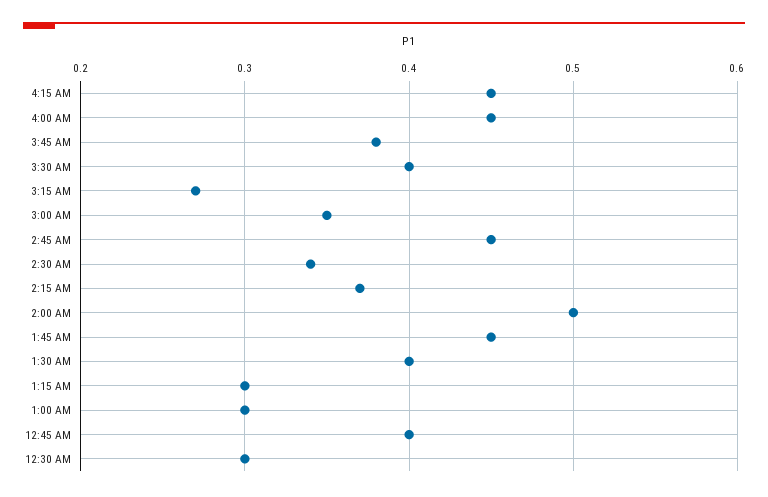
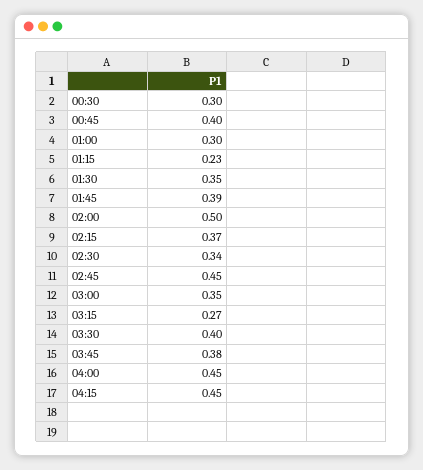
1:45 AM: 0.45 -> 0.39
1:30 AM: 0.4 -> 0.35
1:15 AM: 0.3 -> 0.23

